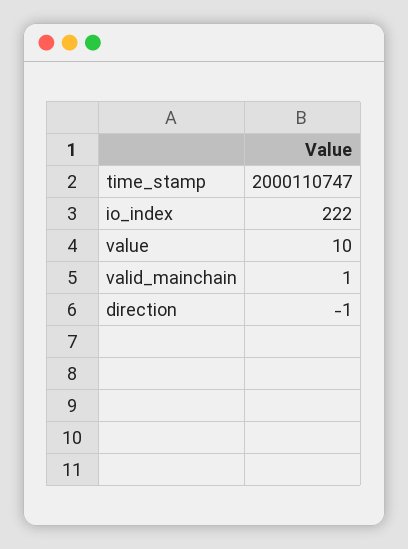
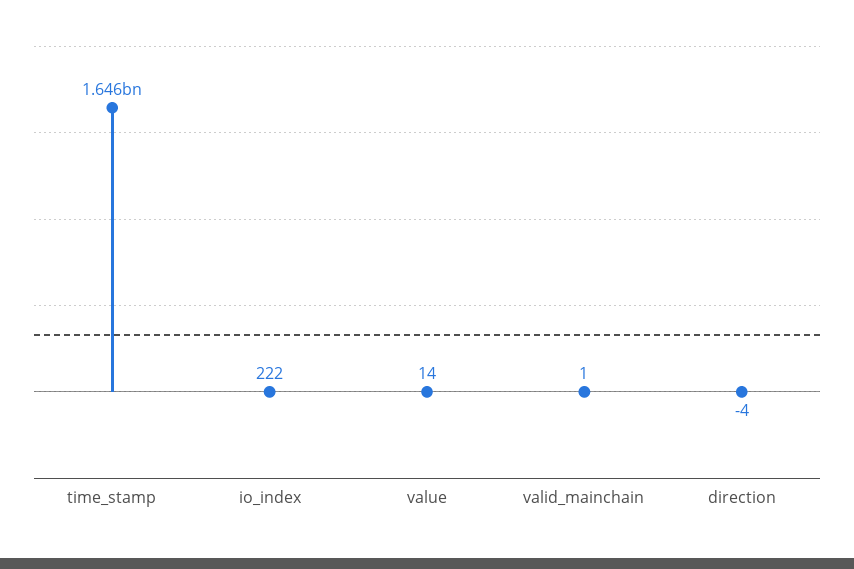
time_stamp: 2000110747 -> 1646000000
value: 10 -> 14
direction: -1 -> -4

